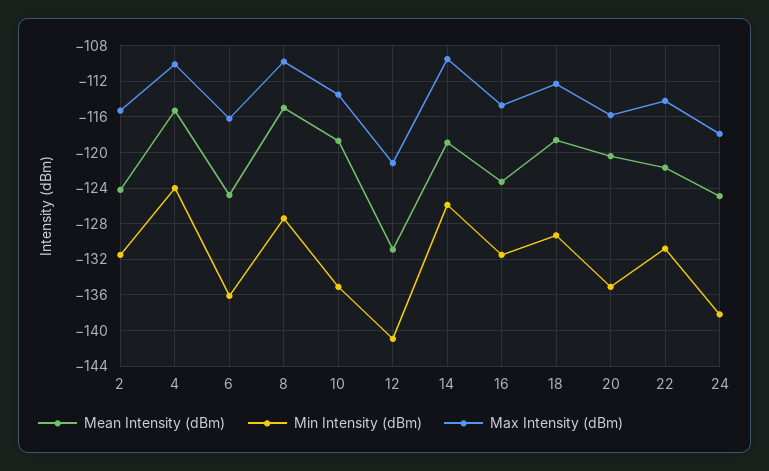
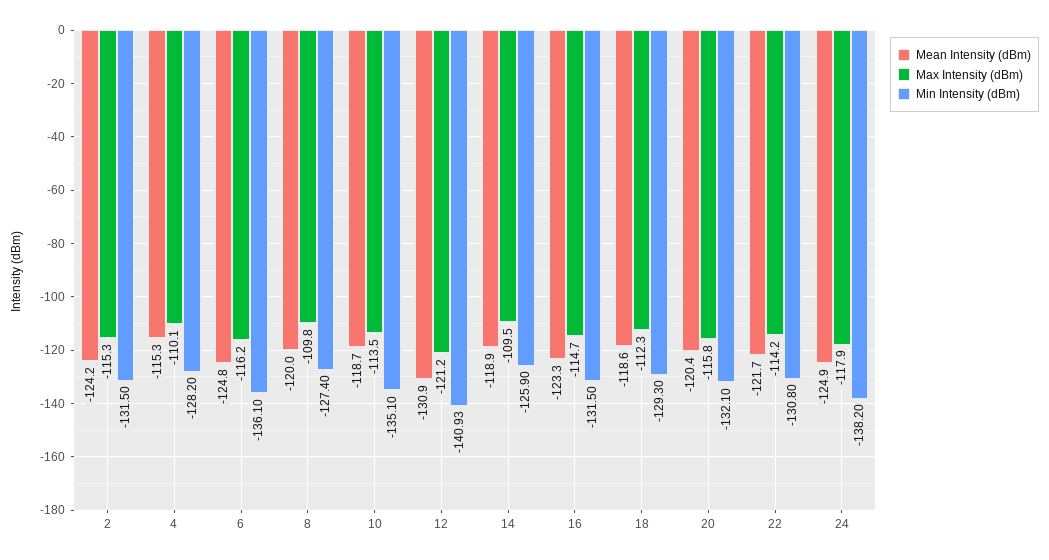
Min Intensity (dBm), 4: -124 -> -128.2
Mean Intensity (dBm), 8: -115 -> -120
Min Intensity (dBm), 20: -135 -> -132.1

